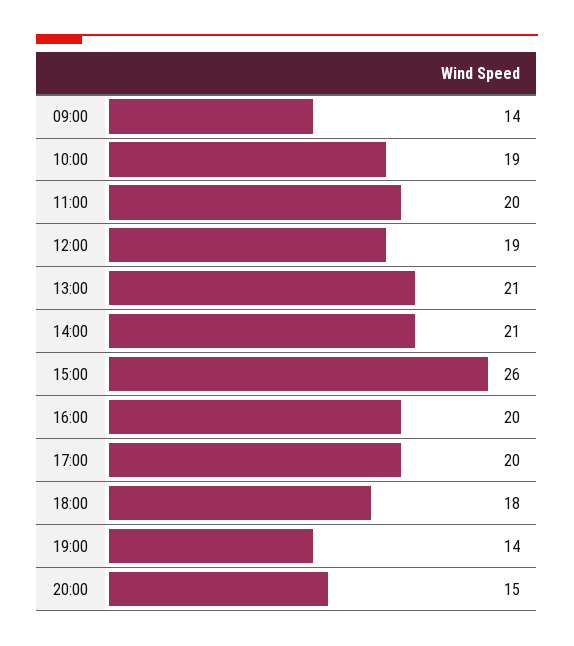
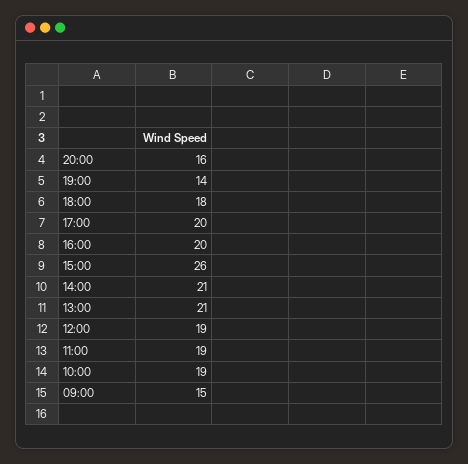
09:00: 14 -> 15
11:00: 20 -> 19
20:00: 15 -> 16

